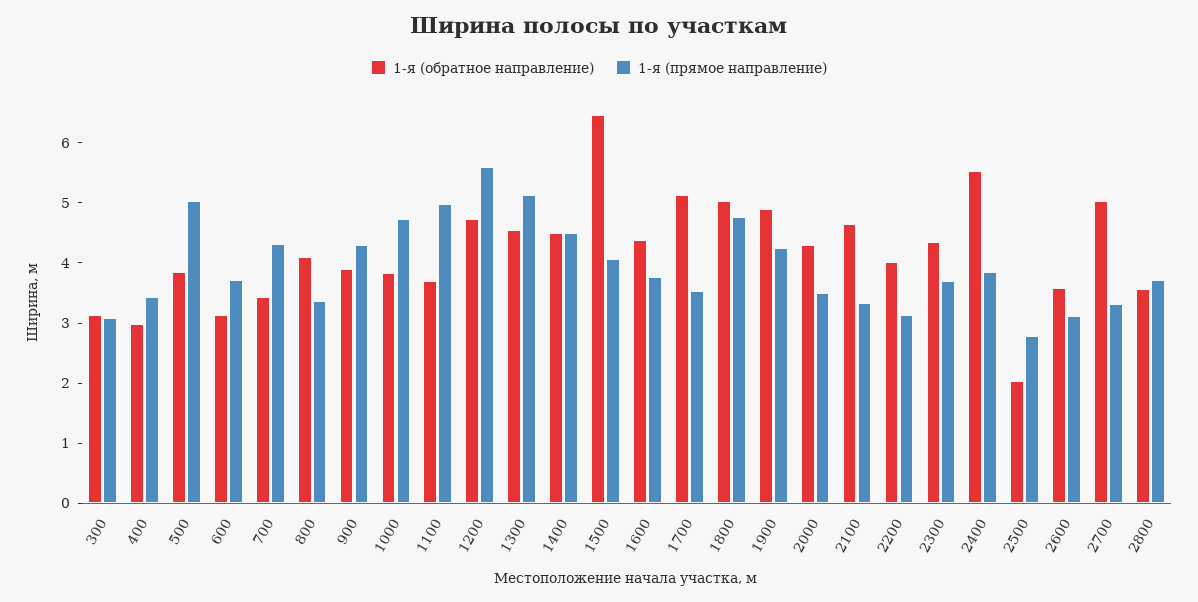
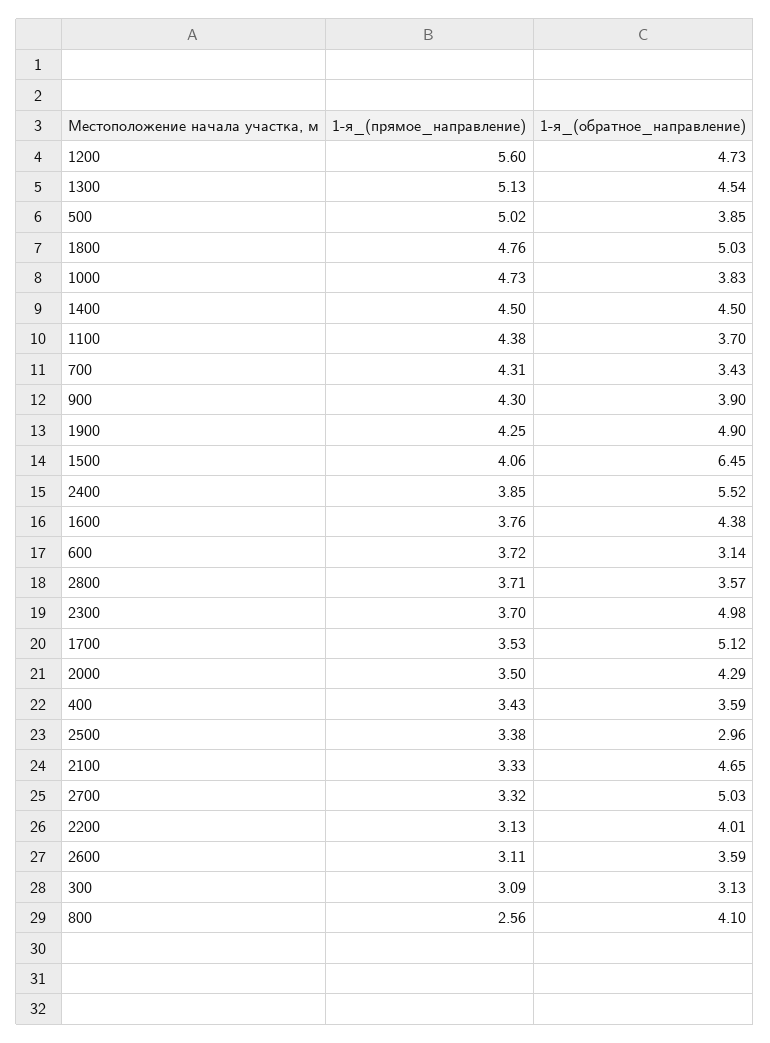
1-я (обратное направление), 400: 3 -> 3.59
1-я (прямое направление), 800: 3.4 -> 2.56
1-я (прямое направление), 1100: 5 -> 4.38
1-я (обратное направление), 2300: 4.4 -> 4.98
1-я (обратное направление), 2500: 2 -> 2.96
1-я (прямое направление), 2500: 2.8 -> 3.38

